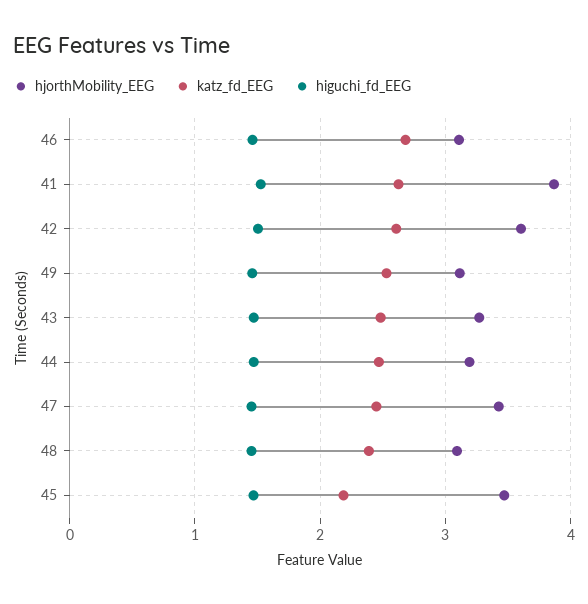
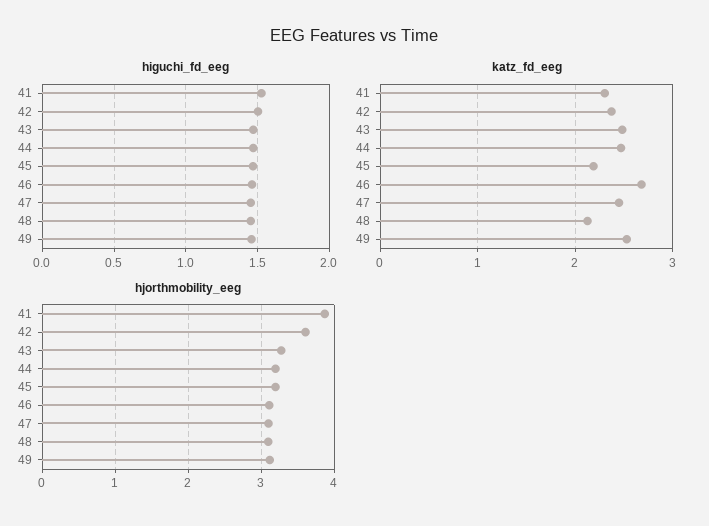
katz_fd_EEG, 41: 2.6 -> 2.3
katz_fd_EEG, 42: 2.6 -> 2.4
hjorthMobility_EEG, 47: 3.4 -> 3.1
katz_fd_EEG, 48: 2.4 -> 2.1
hjorthMobility_EEG, 45: 3.5 -> 3.2

